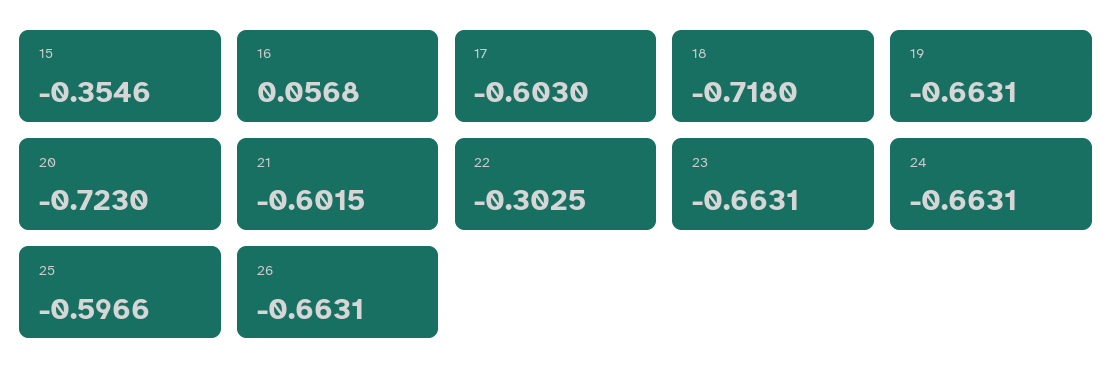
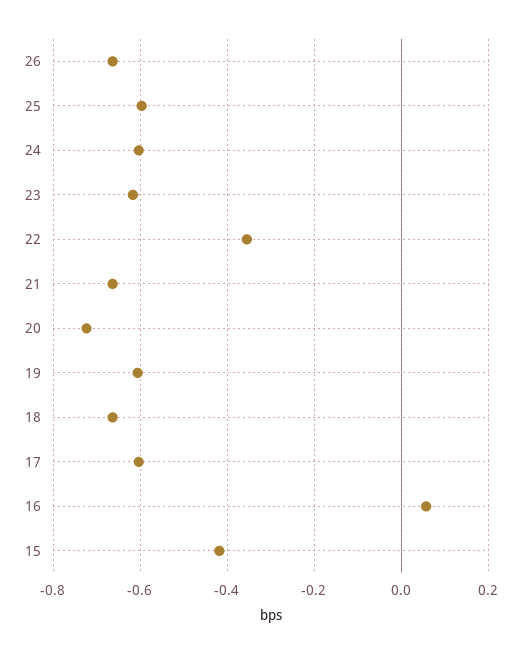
15: -0.3546 -> -0.42
18: -0.718 -> -0.66
19: -0.6631 -> -0.6
21: -0.6015 -> -0.66
22: -0.3025 -> -0.36
23: -0.6631 -> -0.62
24: -0.6631 -> -0.6

